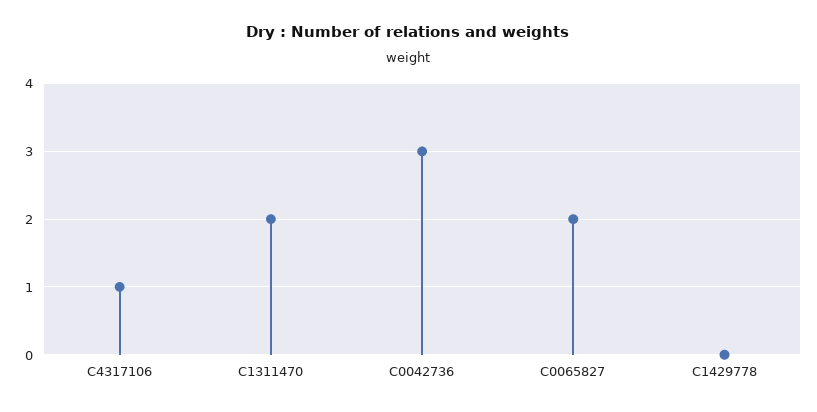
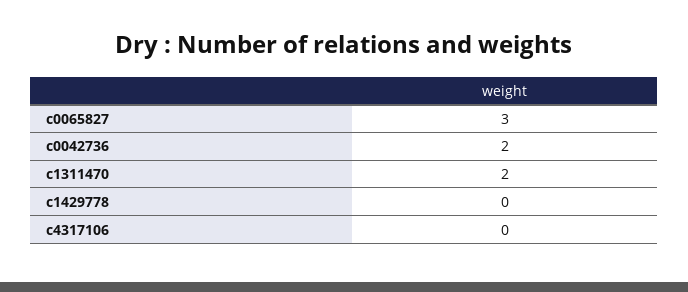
C4317106: 1 -> 0
C0042736: 3 -> 2
C0065827: 2 -> 3

